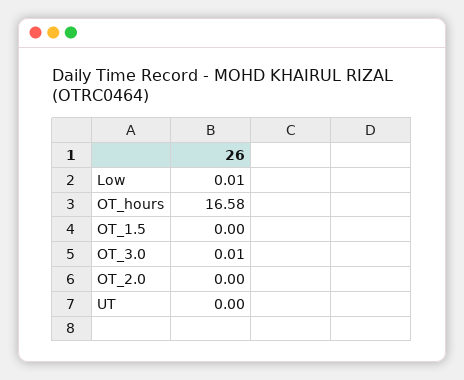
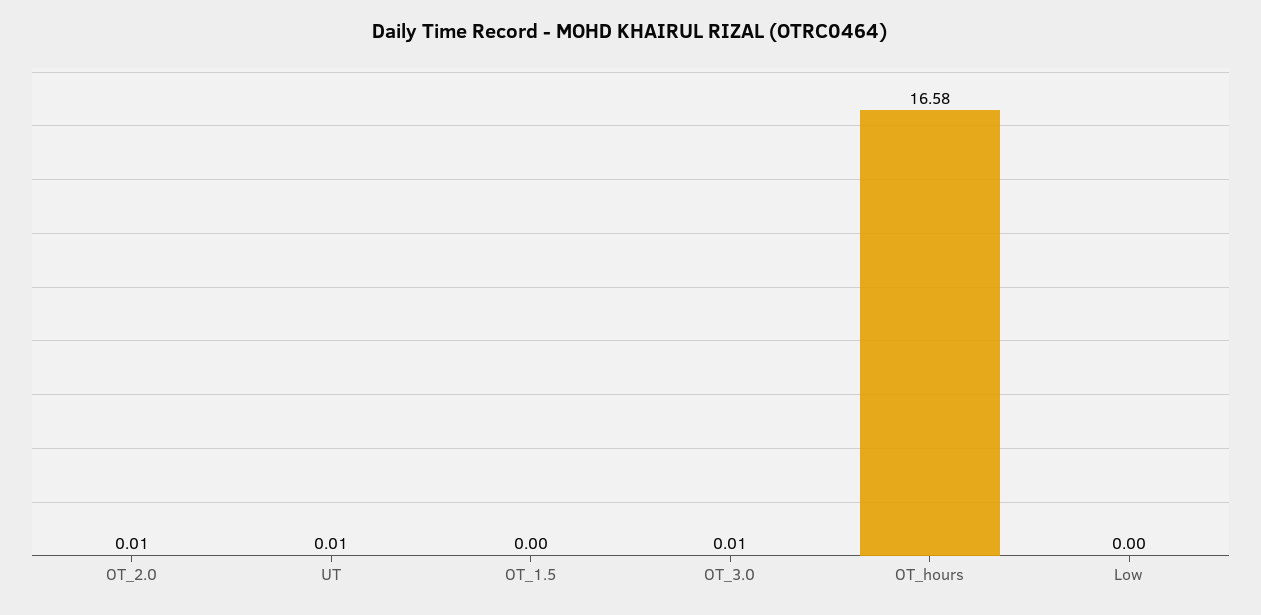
Low: 0.01 -> 0
OT_2.0: 0 -> 0.01
UT: 0 -> 0.01

